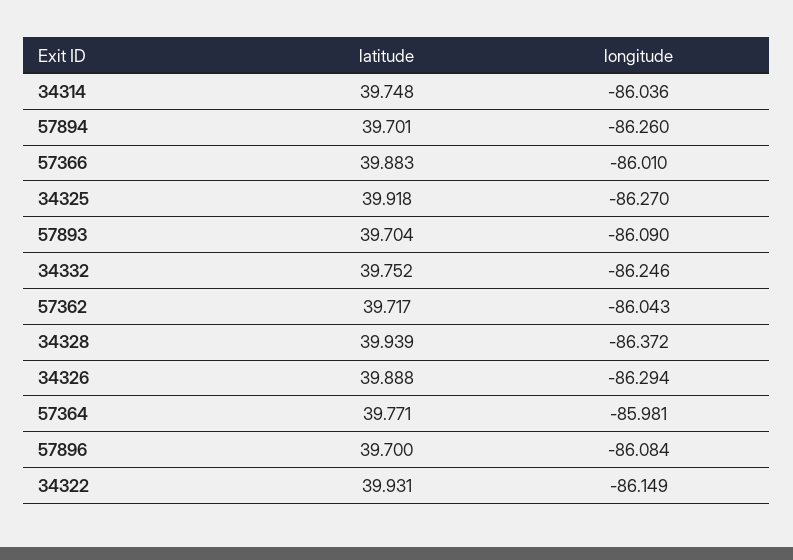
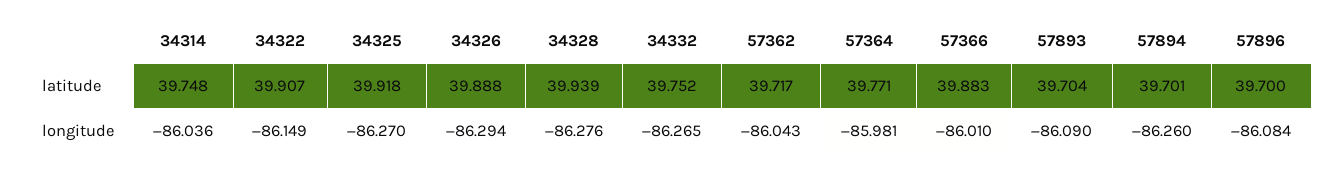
longitude, 34332: -86.246 -> -86.265
longitude, 34328: -86.372 -> -86.276
latitude, 34322: 39.931 -> 39.907

